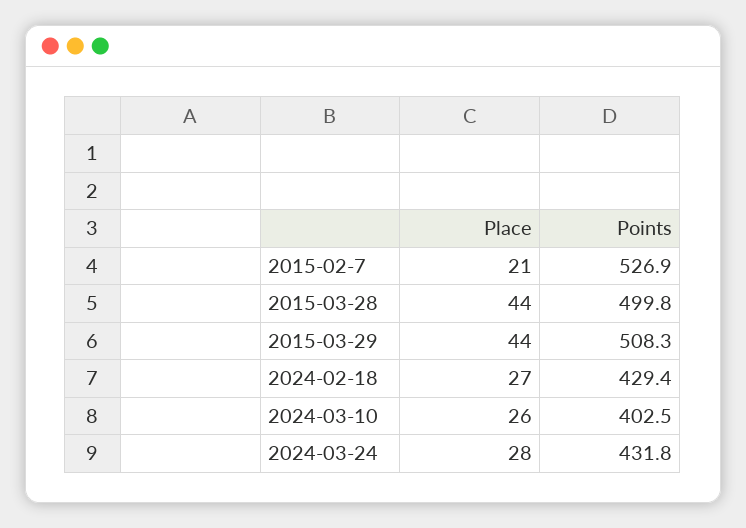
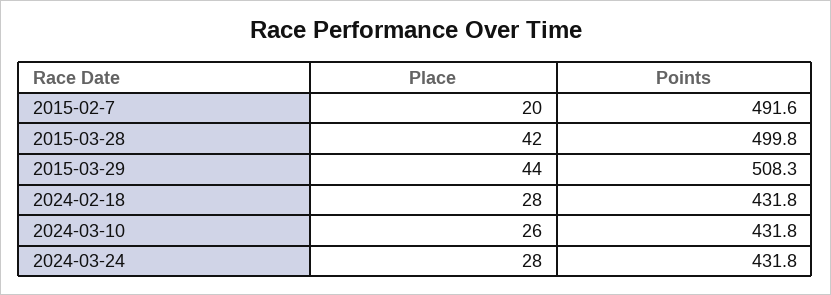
Place, 2015-02-7: 21 -> 20
Points, 2015-02-7: 526.9 -> 491.6
Place, 2015-03-28: 44 -> 42
Place, 2024-02-18: 27 -> 28
Points, 2024-02-18: 429.4 -> 431.8
Points, 2024-03-10: 402.5 -> 431.8

